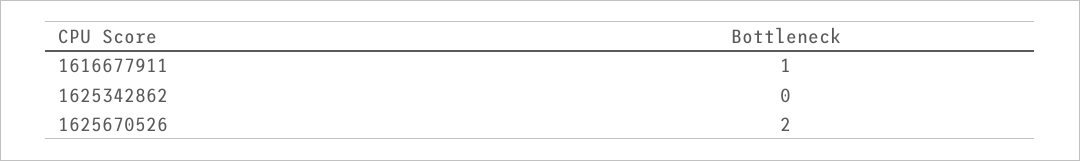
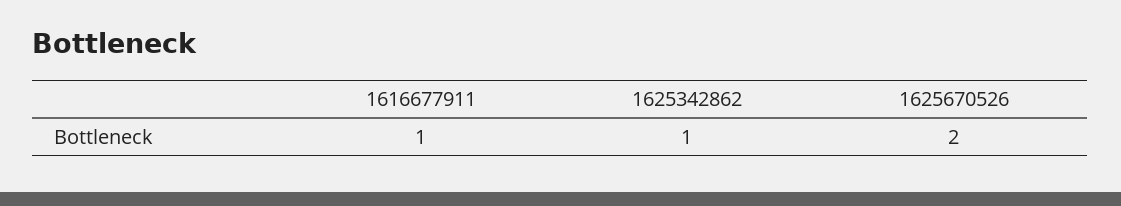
1625342862: 0 -> 1

